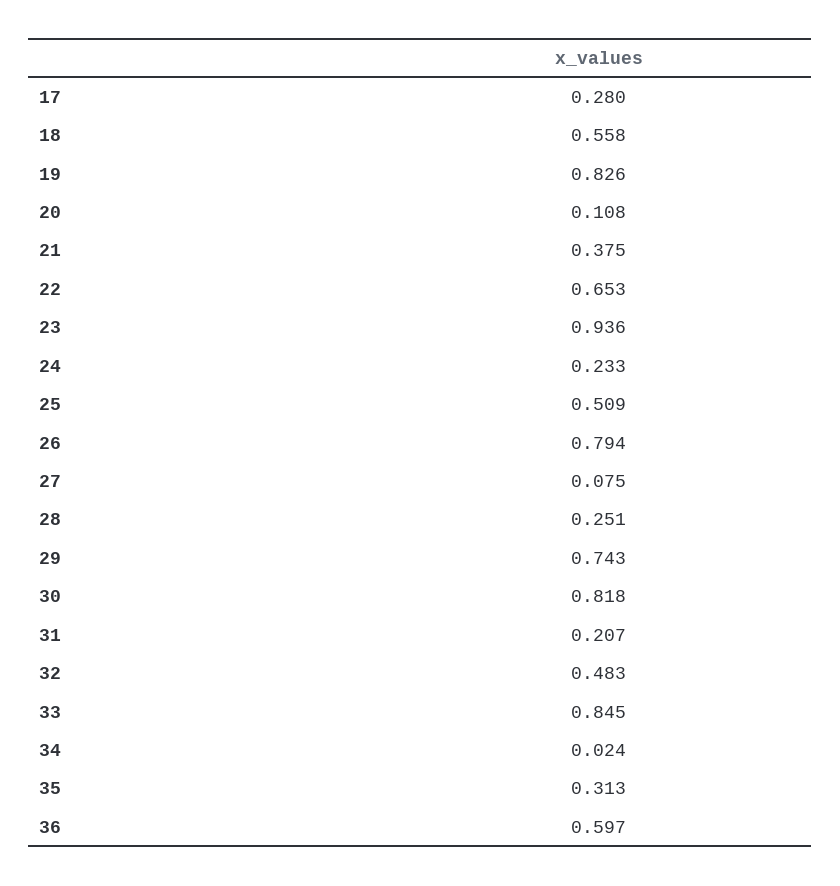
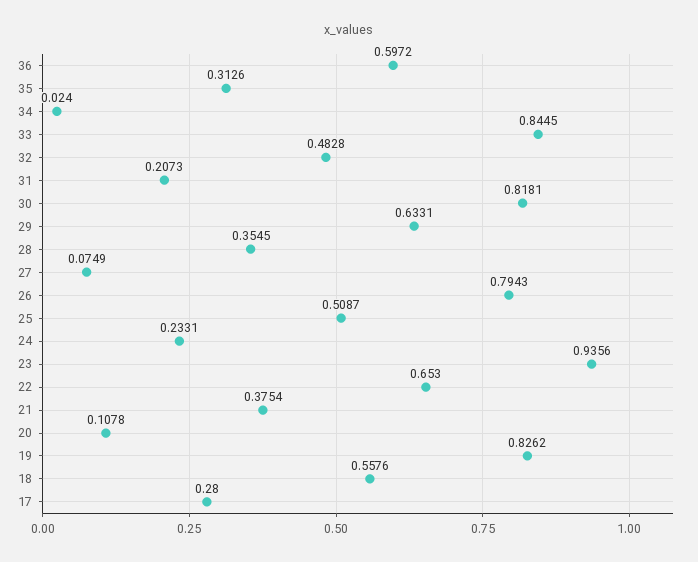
28: 0.251 -> 0.3545
29: 0.743 -> 0.6331

